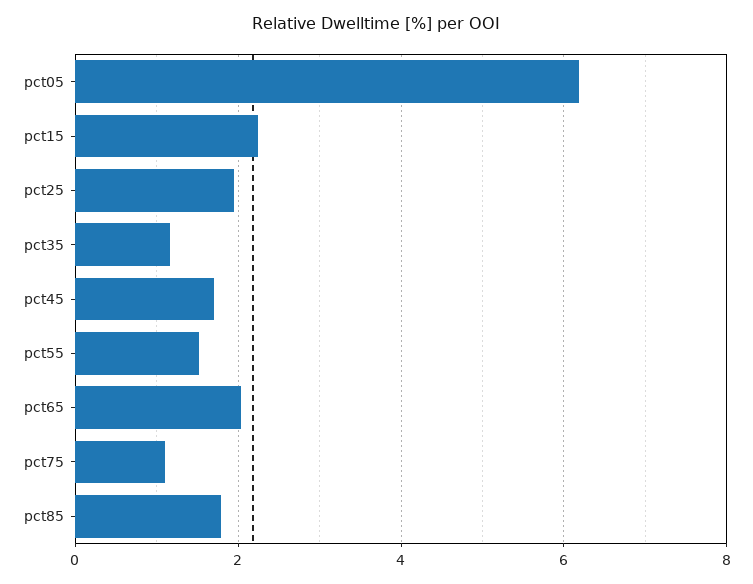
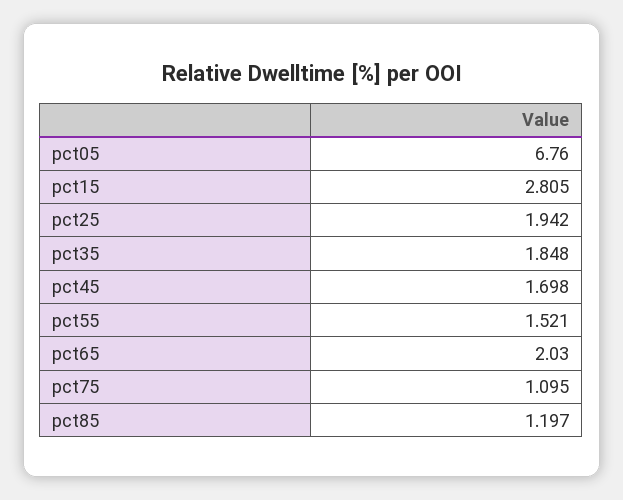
pct05: 6.2 -> 6.76
pct15: 2.2 -> 2.805
pct35: 1.2 -> 1.848
pct85: 1.8 -> 1.197

